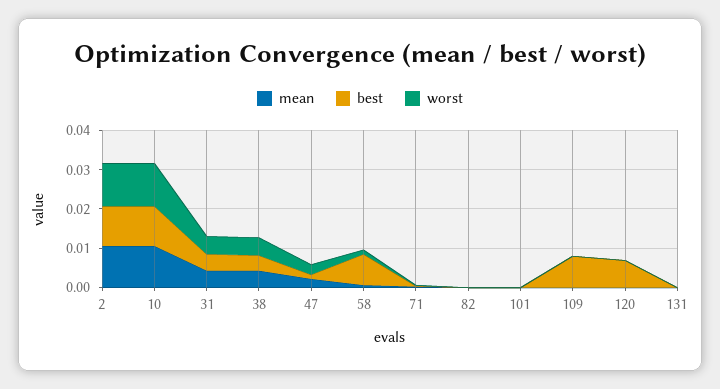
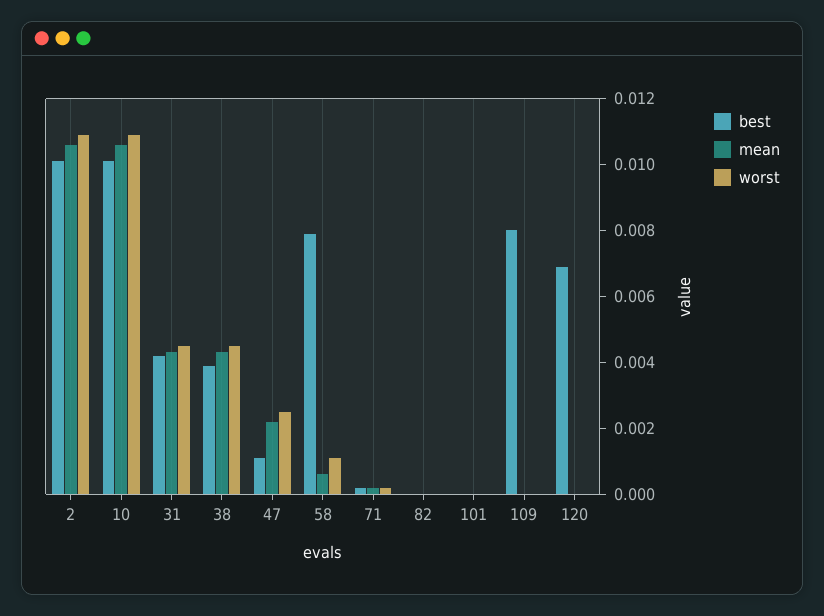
mean, 131: 0 -> none
best, 131: 0 -> none
worst, 131: 0 -> none

